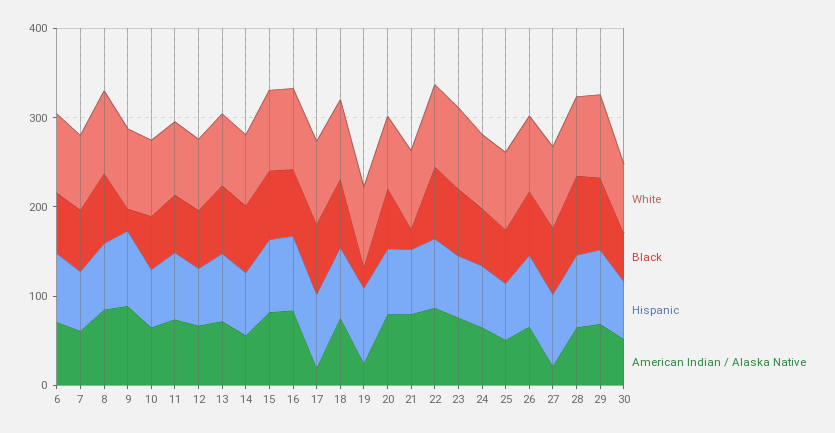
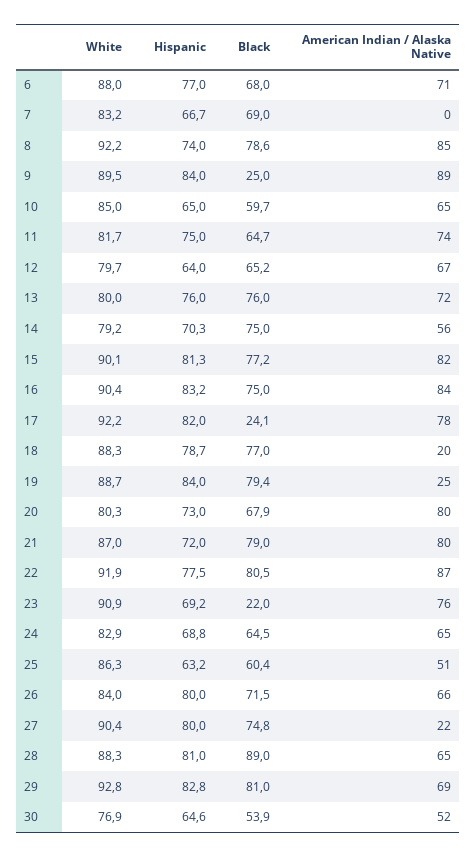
American Indian / Alaska Native, 7: 60 -> 0
Black, 17: 80 -> 24.1
American Indian / Alaska Native, 17: 20 -> 78
American Indian / Alaska Native, 18: 80 -> 20
Black, 19: 20 -> 79.4
Black, 21: 20 -> 79
Black, 23: 80 -> 22

